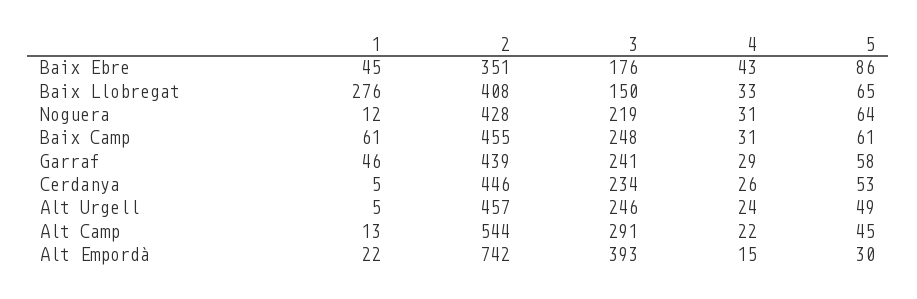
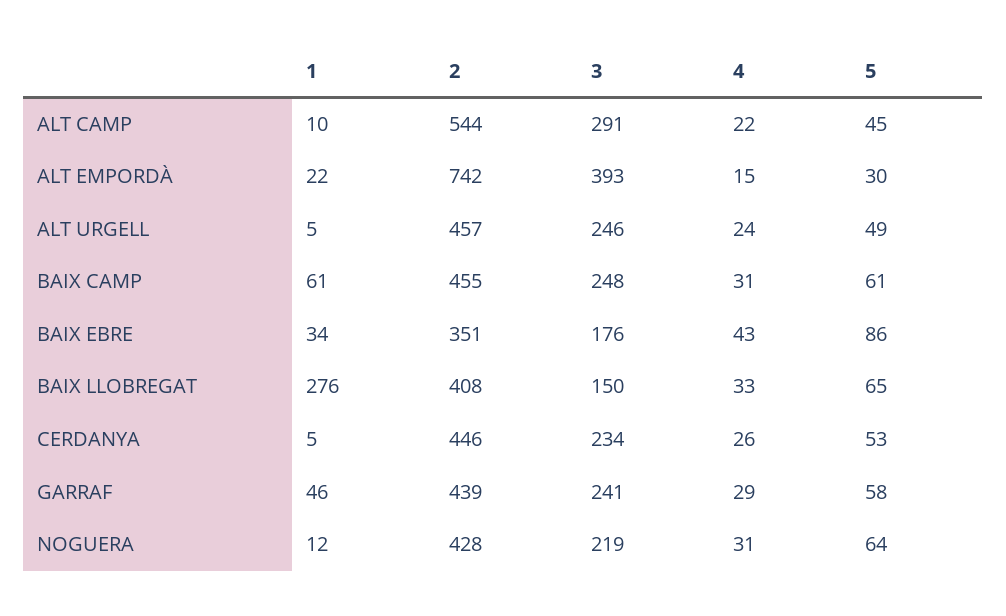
1, Baix Ebre: 45 -> 34
1, Alt Camp: 13 -> 10

